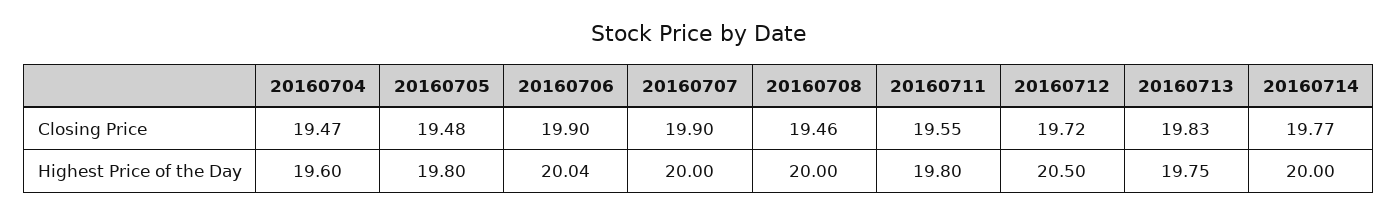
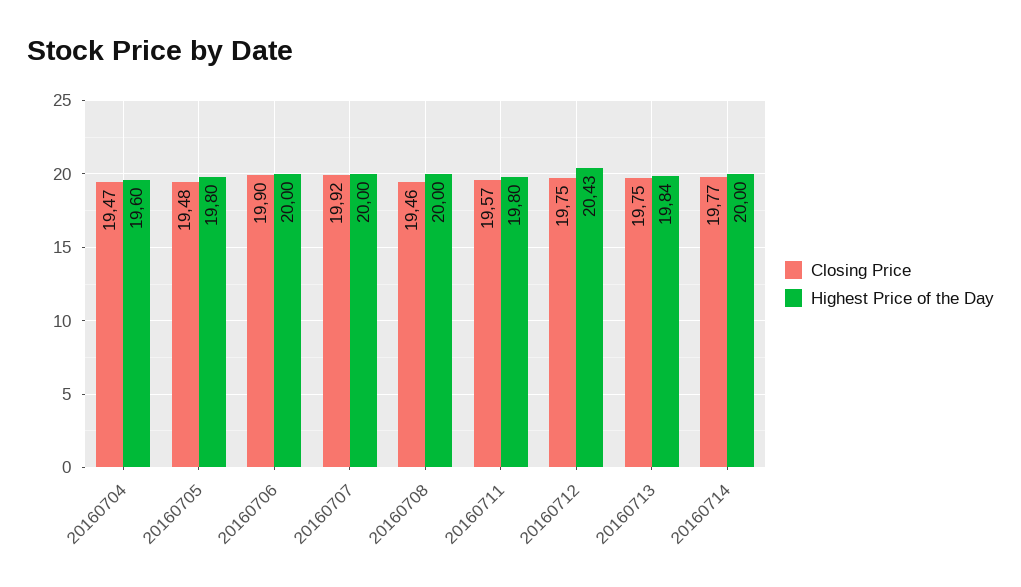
Closing Price, 20160707: 19.9 -> 19.92
Closing Price, 20160711: 19.55 -> 19.57
Closing Price, 20160712: 19.72 -> 19.75
Closing Price, 20160713: 19.83 -> 19.75
Highest Price of the Day, 20160706: 20.04 -> 20
Highest Price of the Day, 20160712: 20.5 -> 20.43
Highest Price of the Day, 20160713: 19.75 -> 19.84

